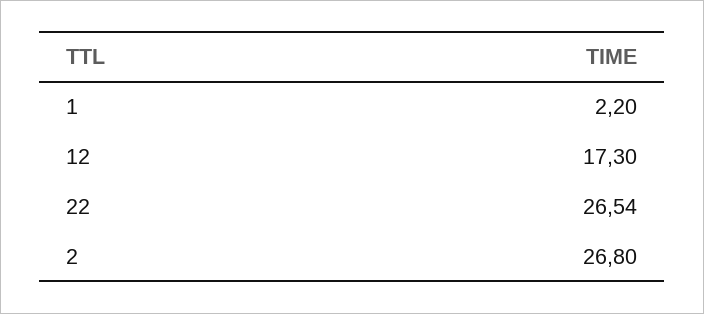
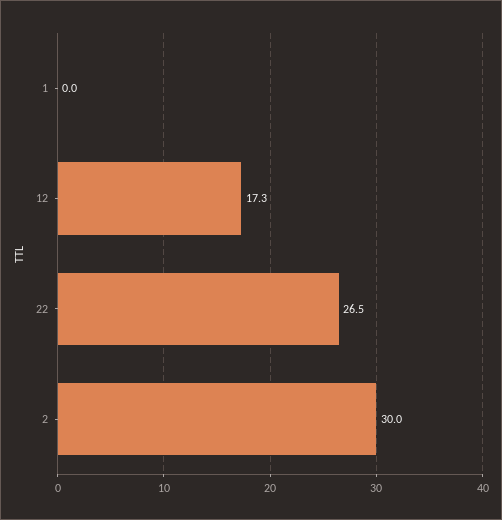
1: 2.2 -> 0
2: 26.8 -> 30

